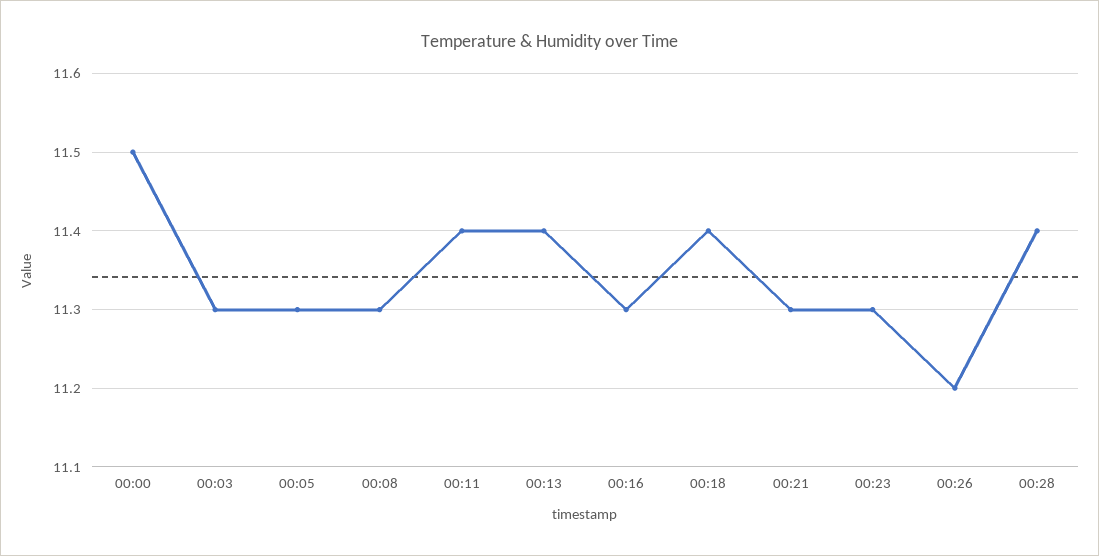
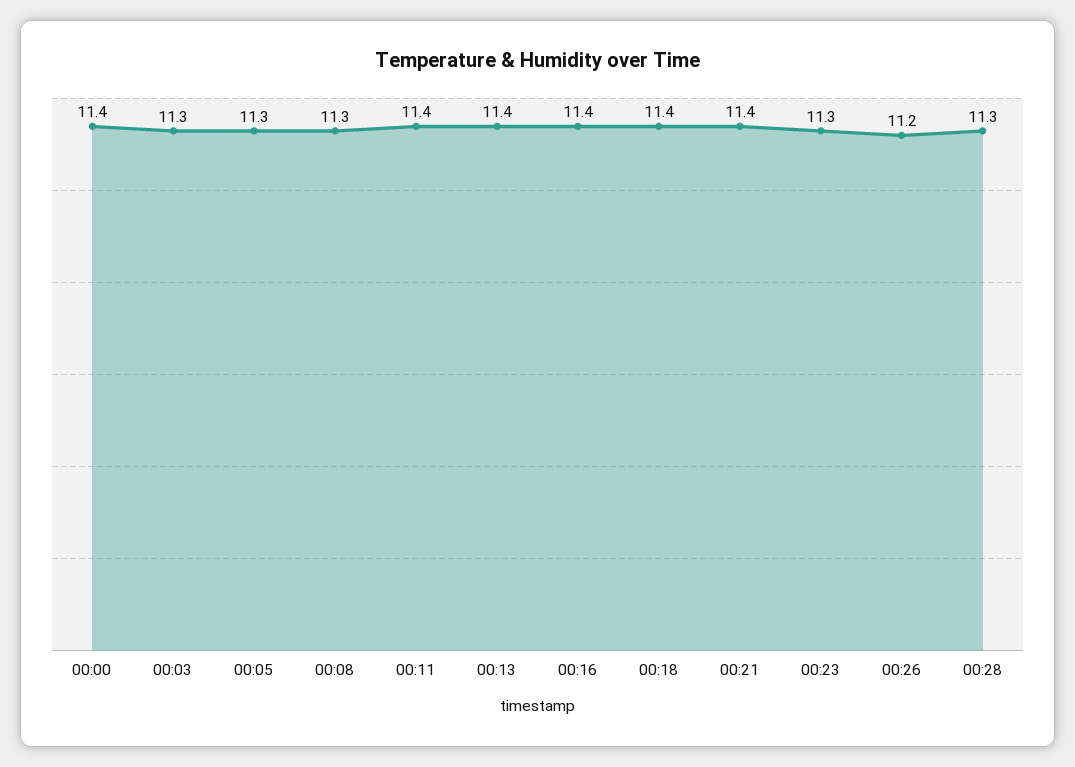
00:00: 11.5 -> 11.4
00:16: 11.3 -> 11.4
00:21: 11.3 -> 11.4
00:28: 11.4 -> 11.3

